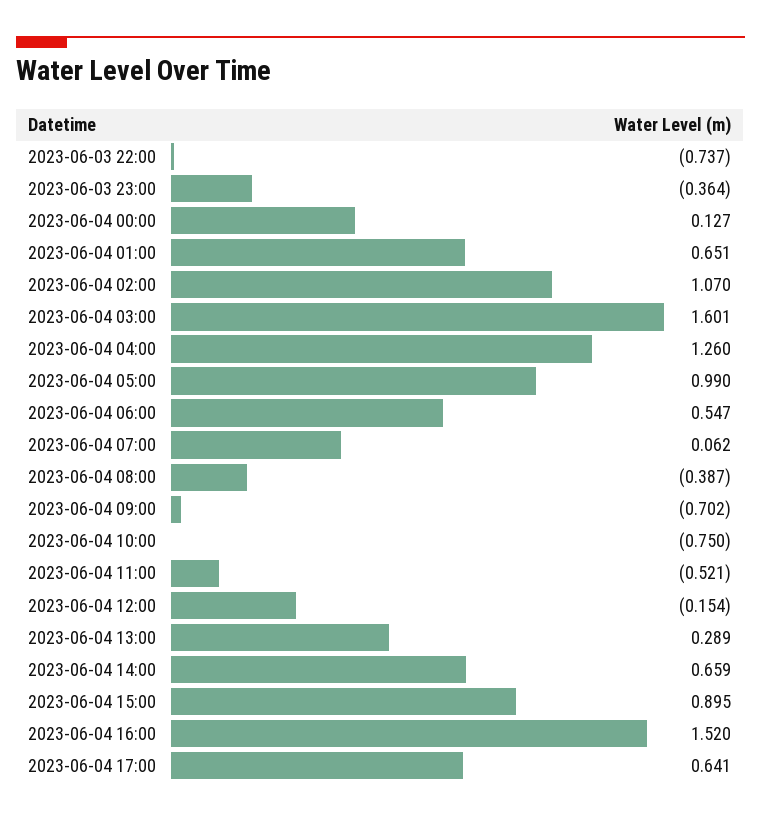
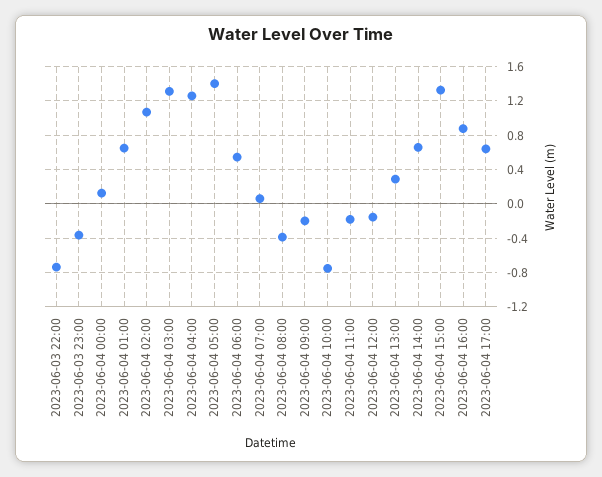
2023-06-04 03:00: 1.601 -> 1.3
2023-06-04 05:00: 0.99 -> 1.4
2023-06-04 09:00: -0.702 -> -0.2
2023-06-04 11:00: -0.521 -> -0.2
2023-06-04 15:00: 0.895 -> 1.3
2023-06-04 16:00: 1.52 -> 0.9

